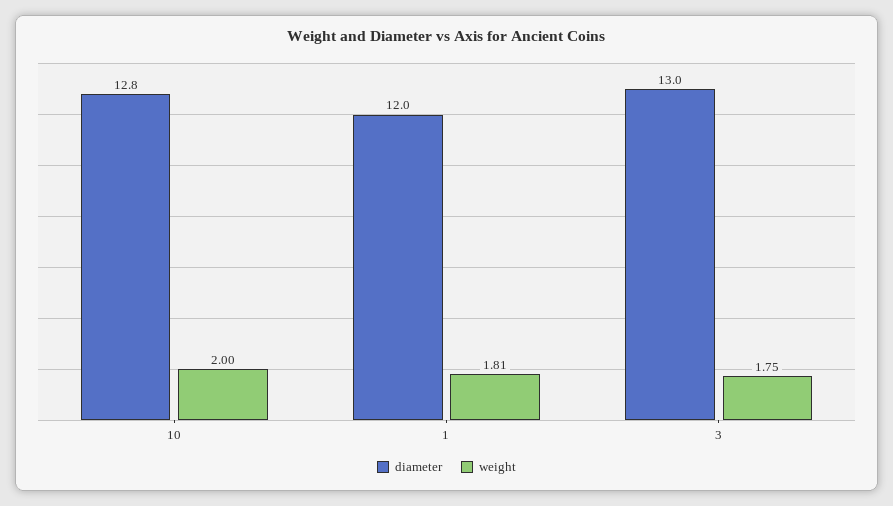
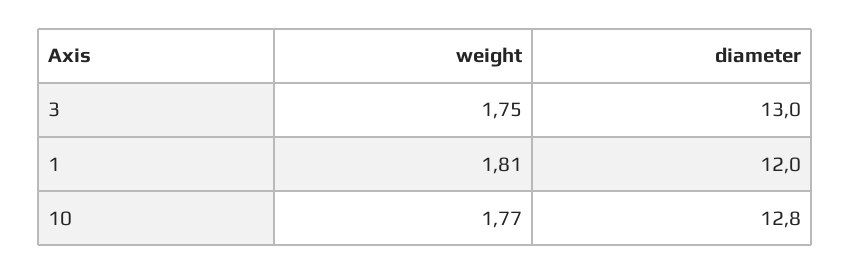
weight, 10: 2 -> 1.77

